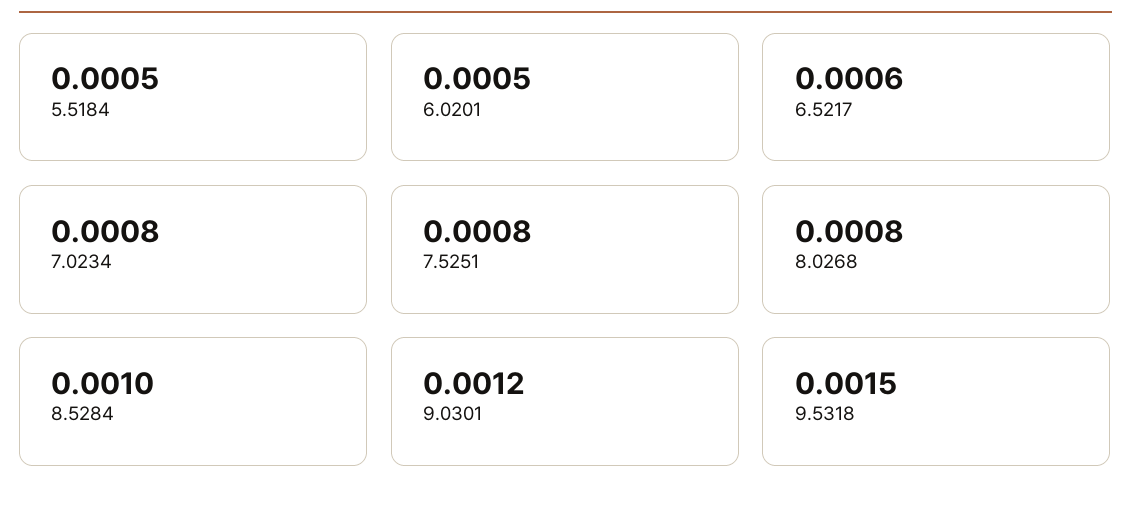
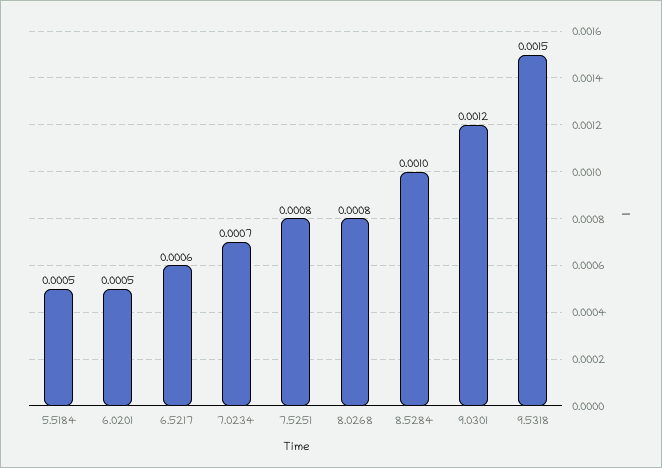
7.0234: 0.0008 -> 0.0007

